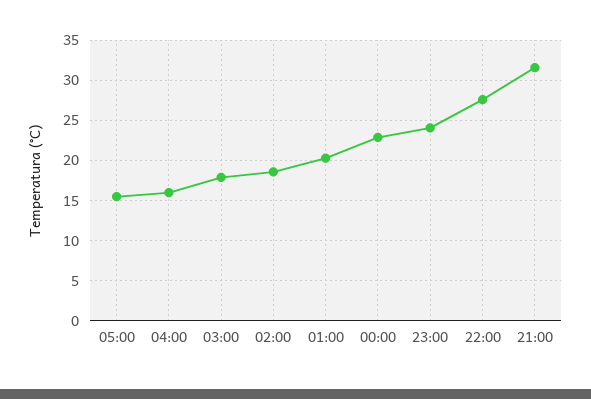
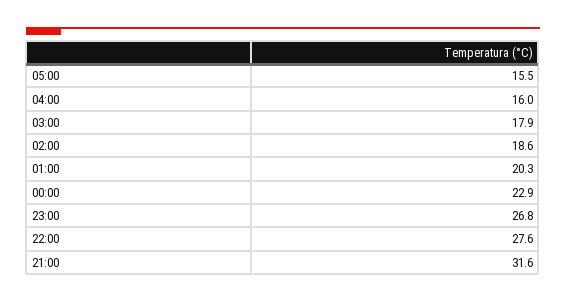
23:00: 24 -> 26.8

